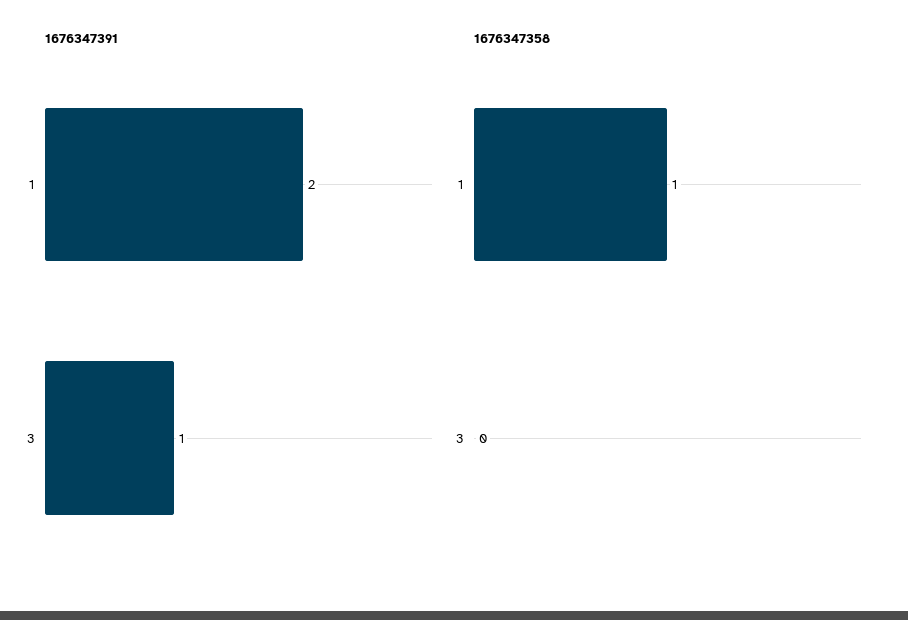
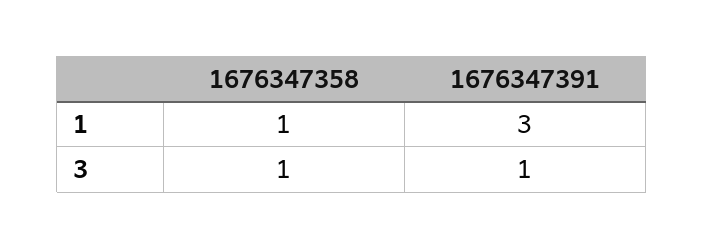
1676347391, 1: 2 -> 3
1676347358, 3: 0 -> 1

